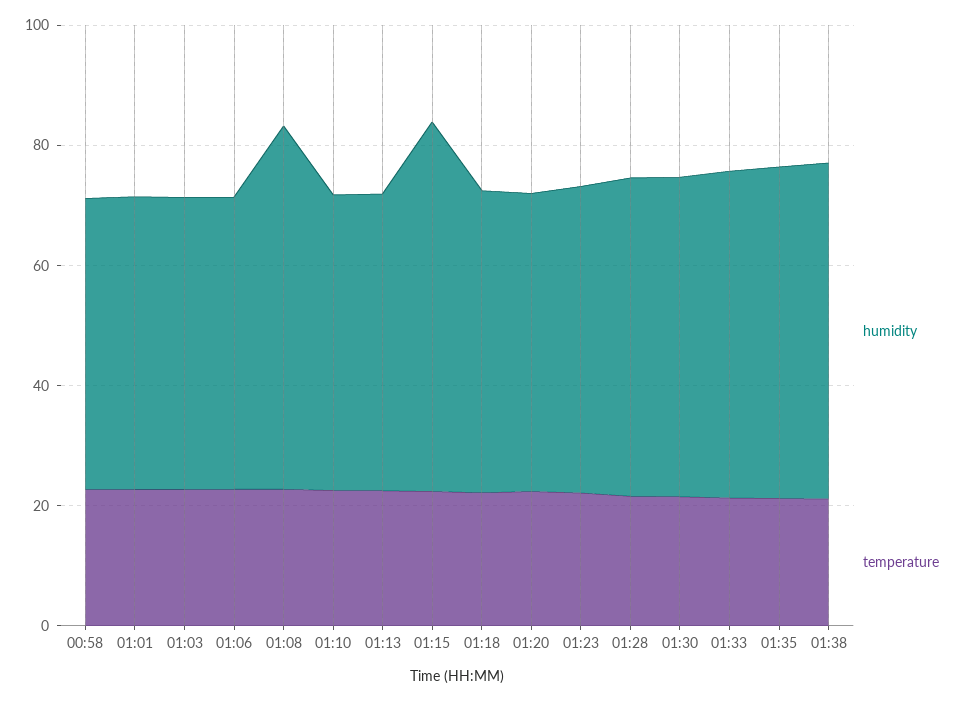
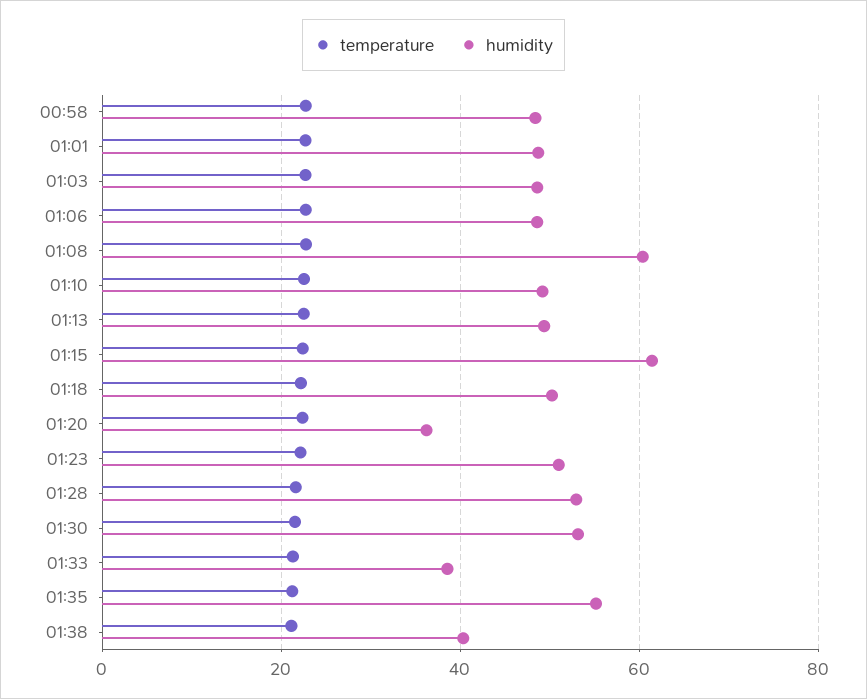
humidity, 01:20: 50 -> 36
humidity, 01:33: 55 -> 38
humidity, 01:38: 55 -> 40

